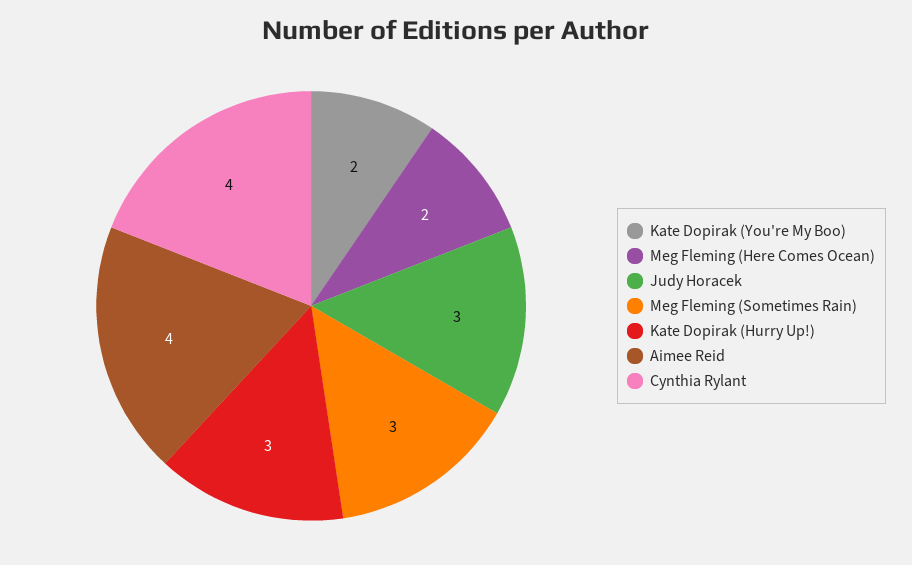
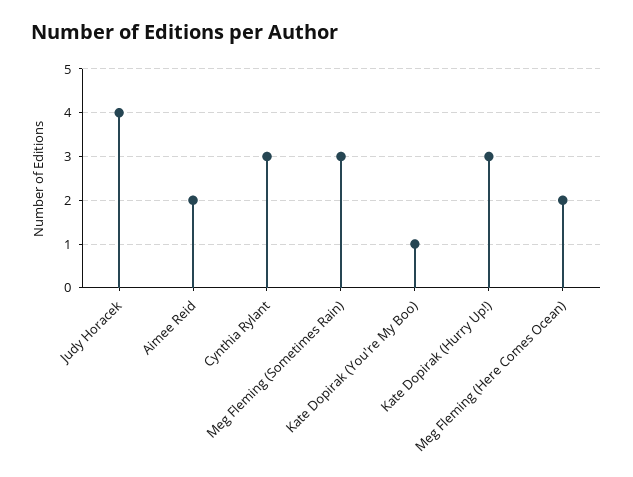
Kate Dopirak (You're My Boo): 2 -> 1
Judy Horacek: 3 -> 4
Aimee Reid: 4 -> 2
Cynthia Rylant: 4 -> 3

